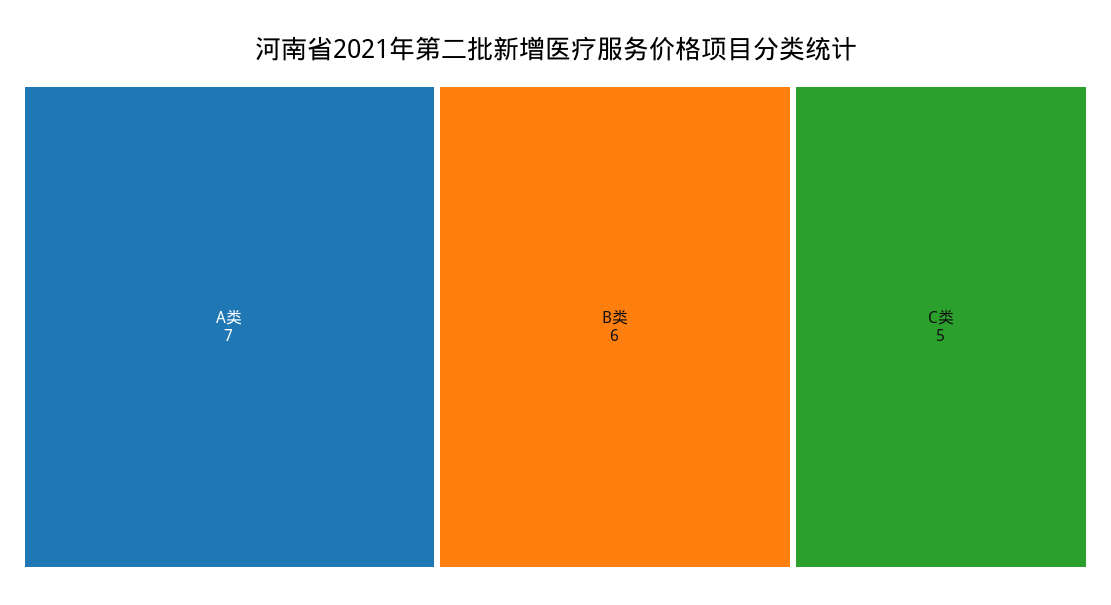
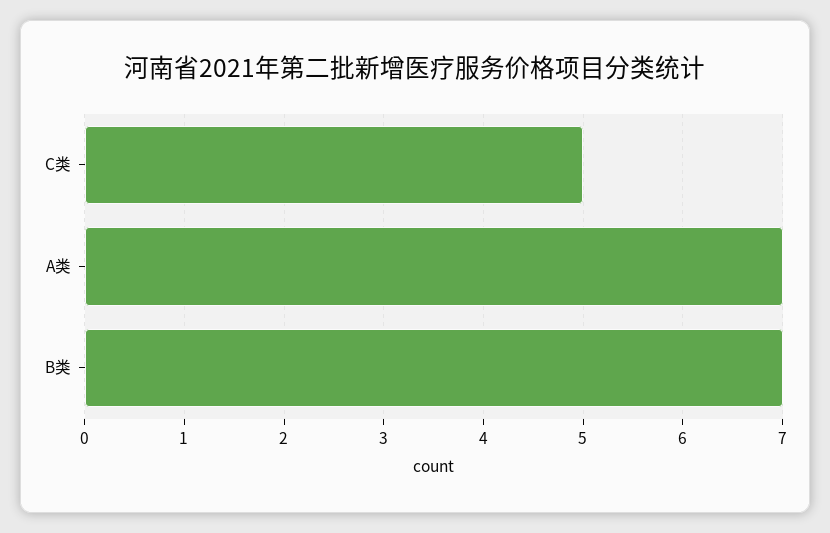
B类: 6 -> 7

